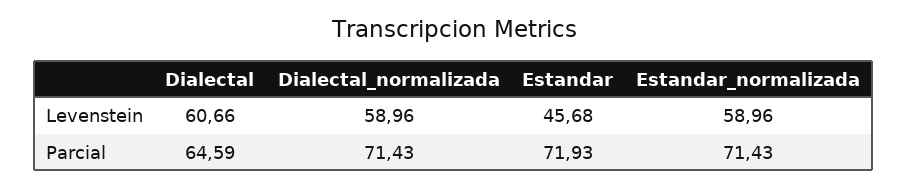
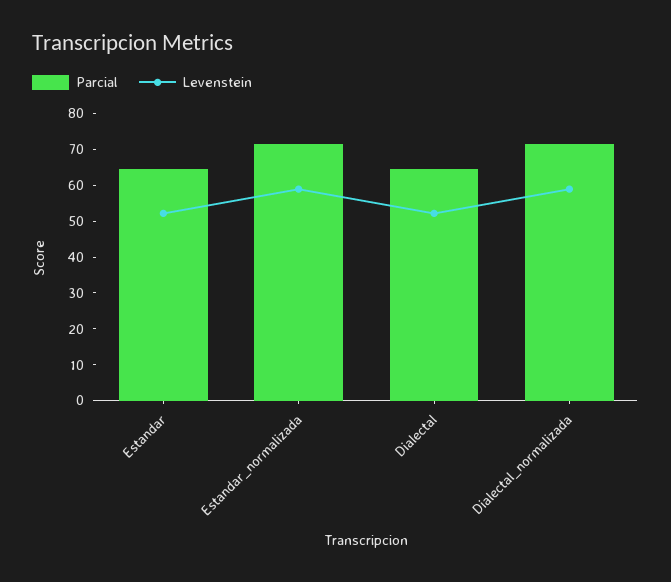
Levenstein, Dialectal: 60.66 -> 52.5
Levenstein, Estandar: 45.68 -> 52.5
Parcial, Estandar: 71.93 -> 65

